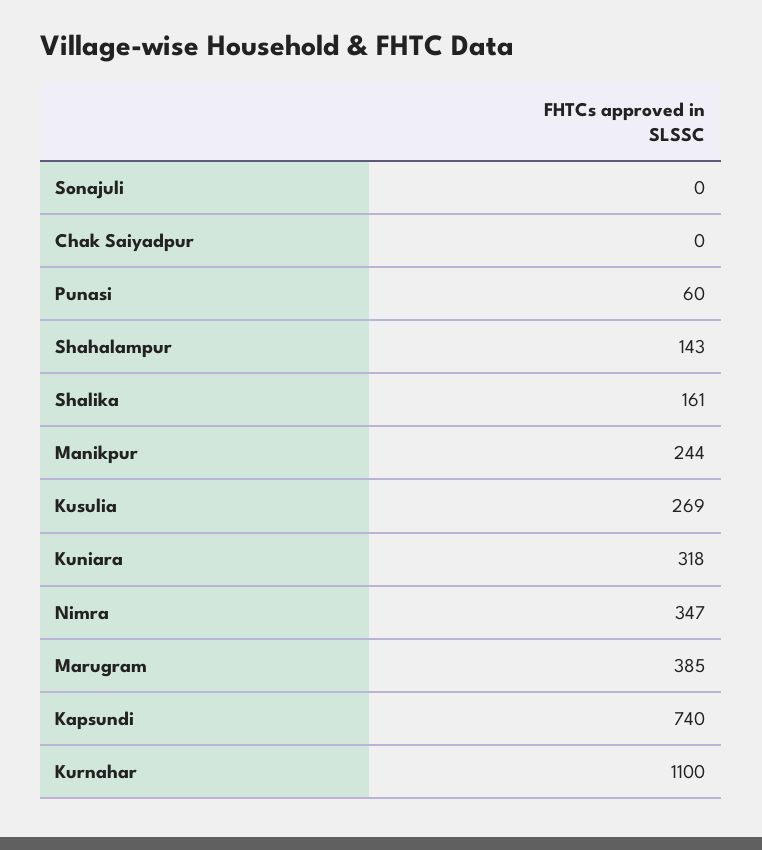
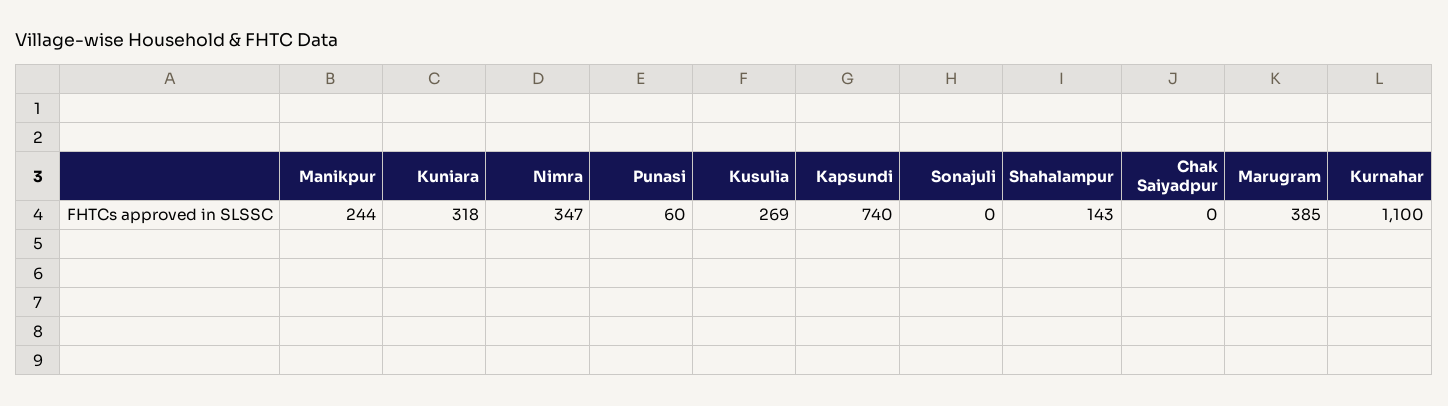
Shalika: 161 -> none

